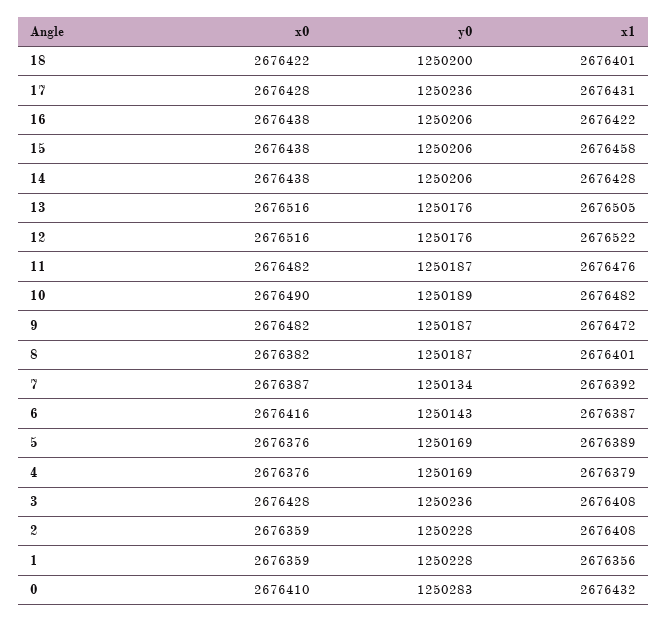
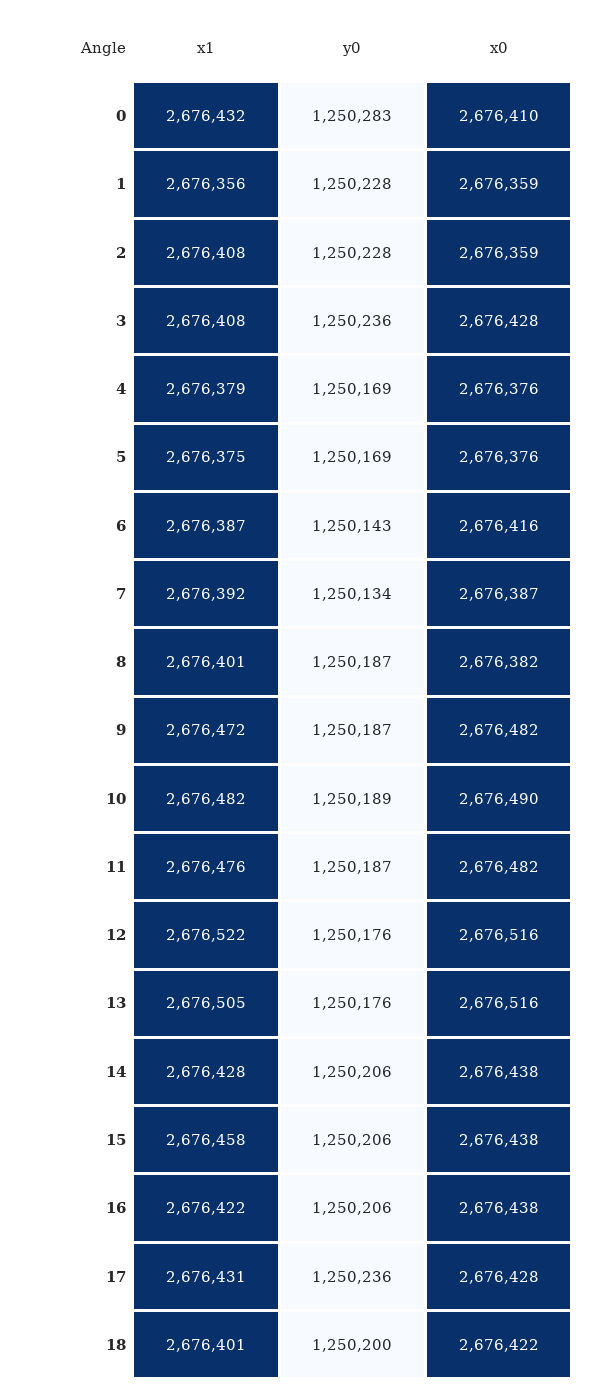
x1, 5: 2676389 -> 2676375

